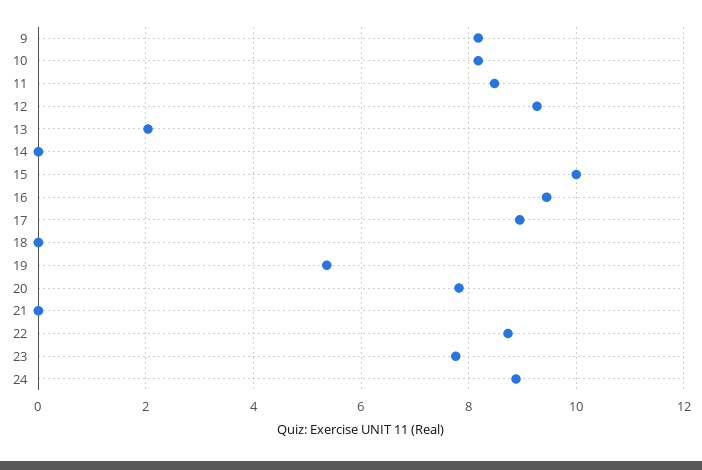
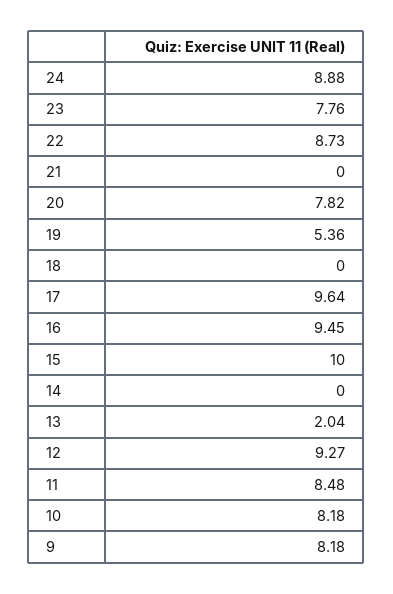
17: 9 -> 9.64

